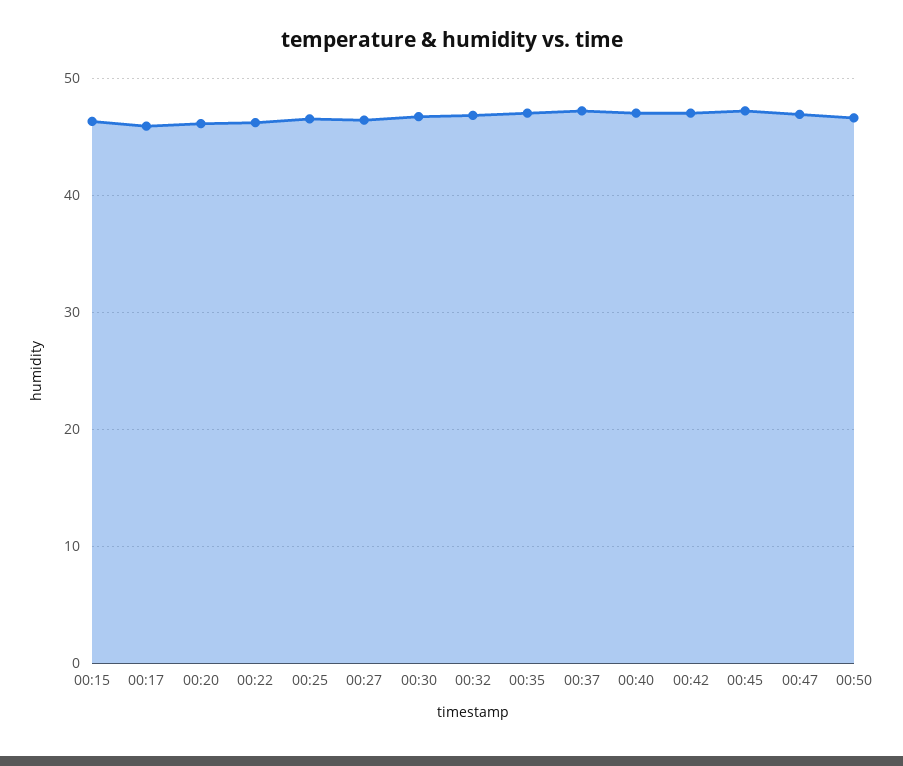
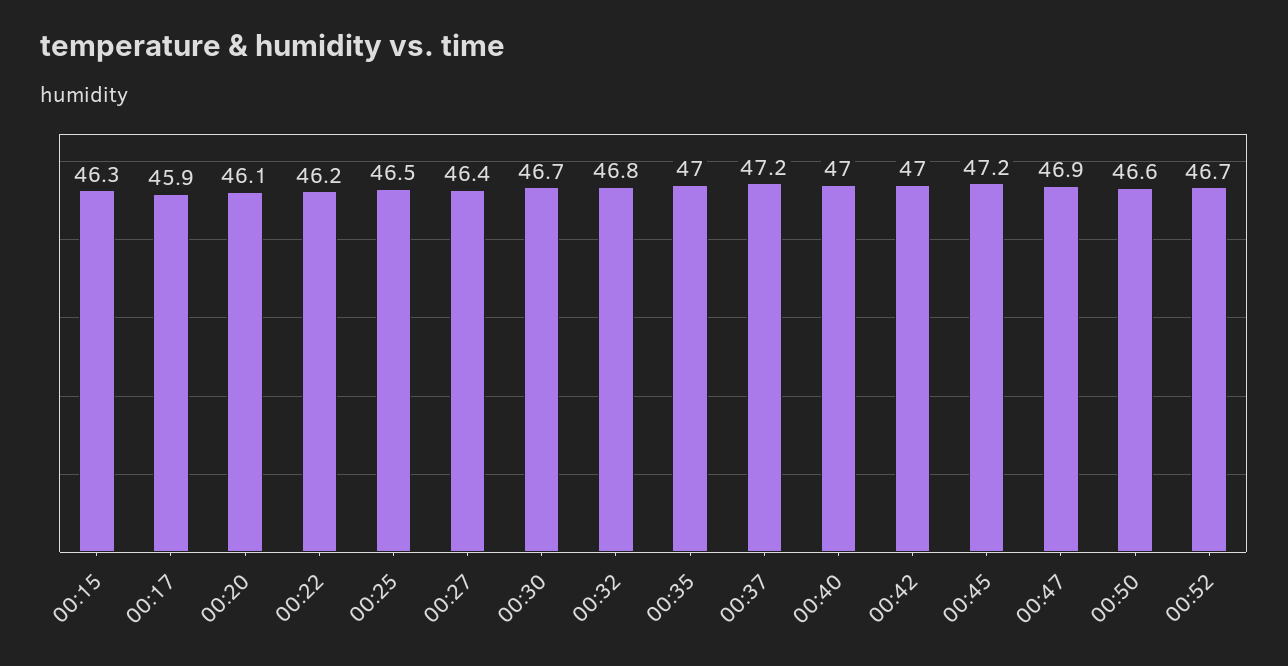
00:52: none -> 46.7

